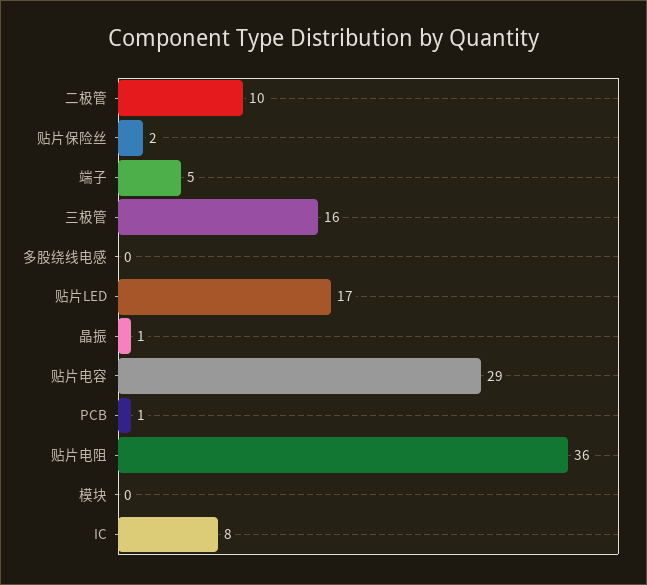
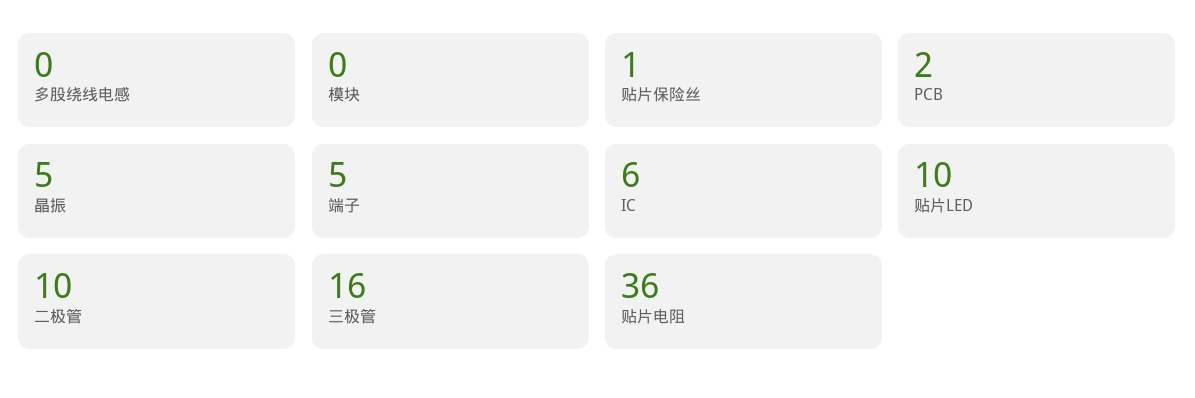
贴片保险丝: 2 -> 1
贴片LED: 17 -> 10
晶振: 1 -> 5
贴片电容: 29 -> none
PCB: 1 -> 2
IC: 8 -> 6

